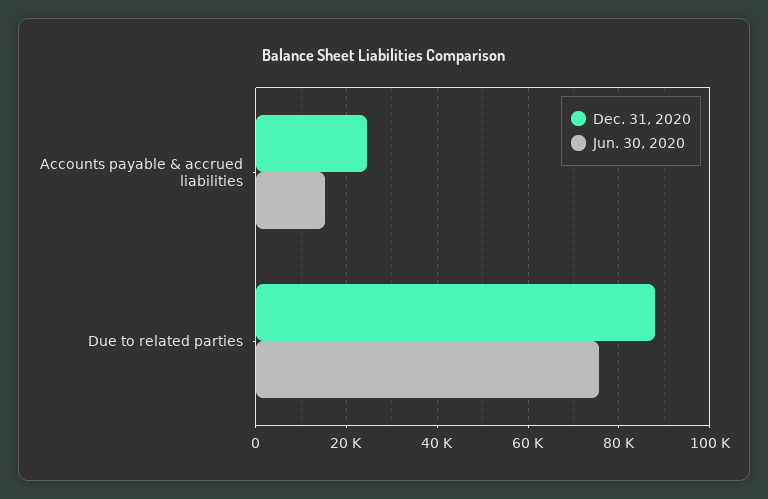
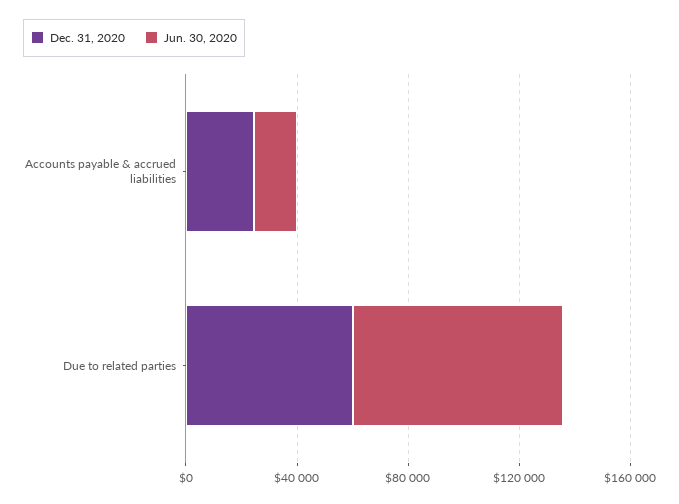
Dec. 31, 2020, Due to related parties: 88000 -> 60000

